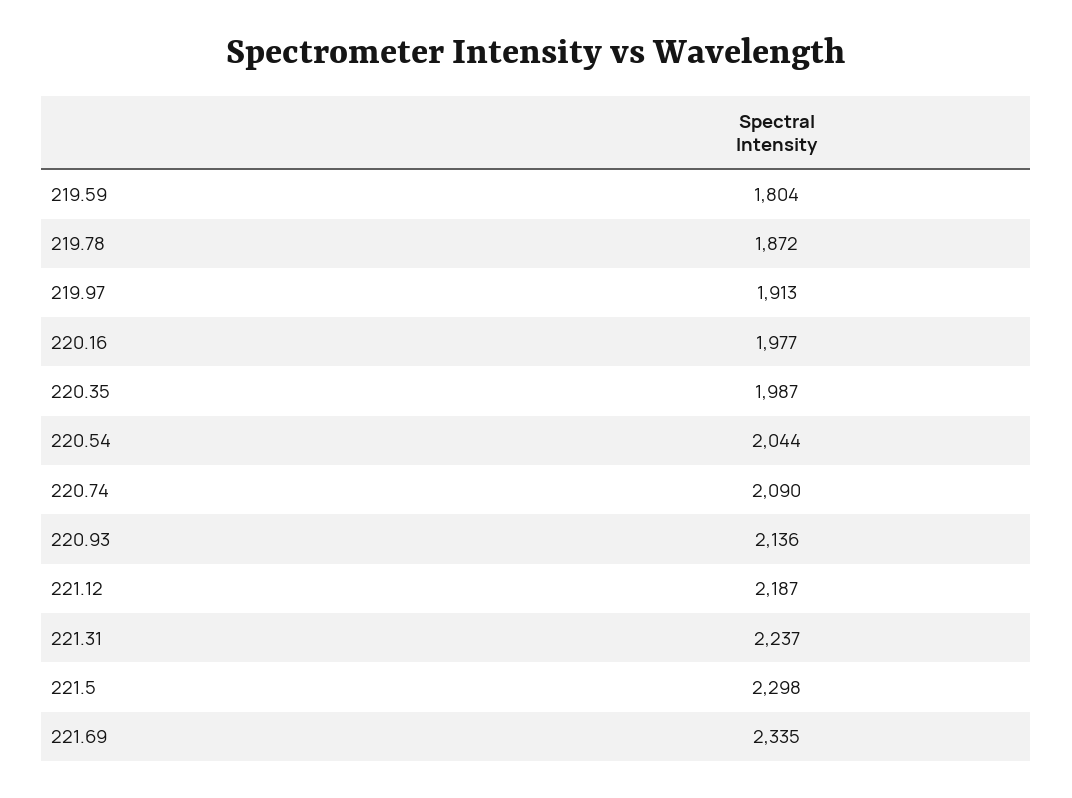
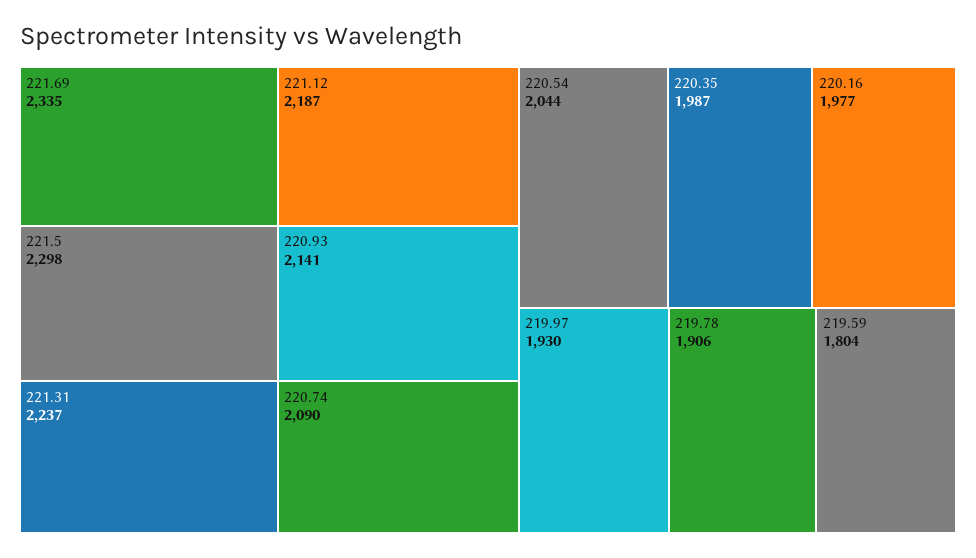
219.78: 1872 -> 1906
219.97: 1913 -> 1930
220.93: 2136 -> 2141

